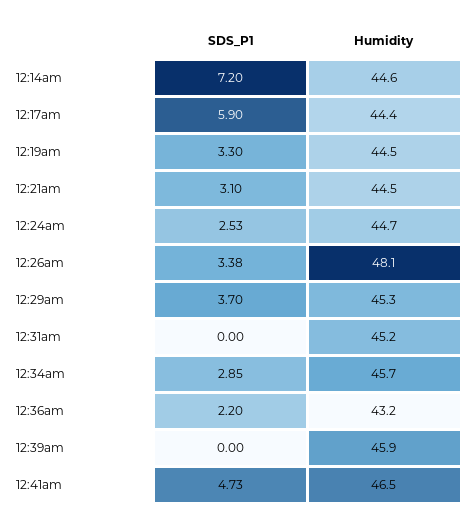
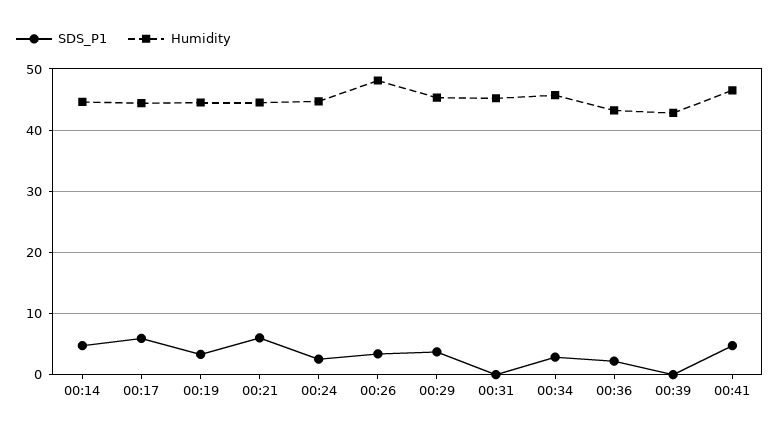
SDS_P1, 12:14am: 7.2 -> 5
SDS_P1, 12:21am: 3.1 -> 6
Humidity, 12:39am: 45.9 -> 43

